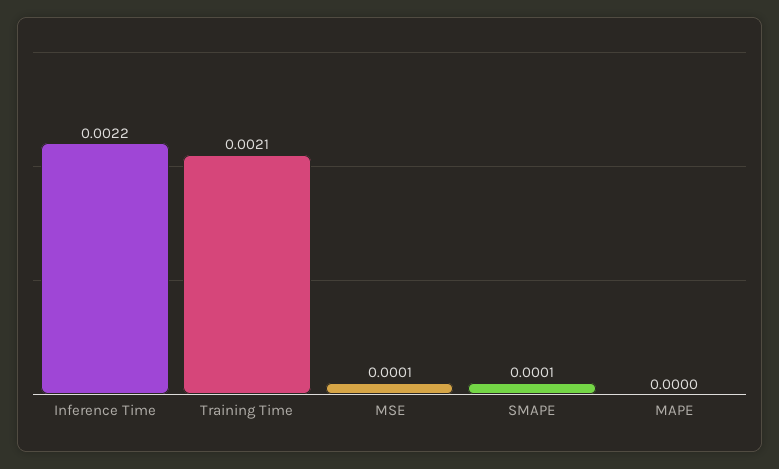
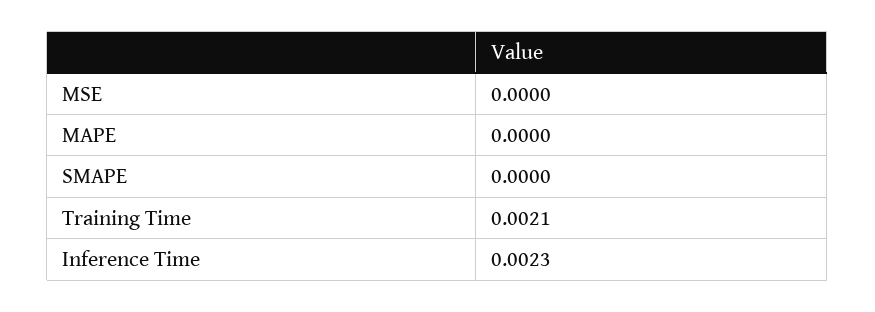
Inference Time: 0.0022 -> 0.0023
MSE: 0.0001 -> 0
SMAPE: 0.0001 -> 0

